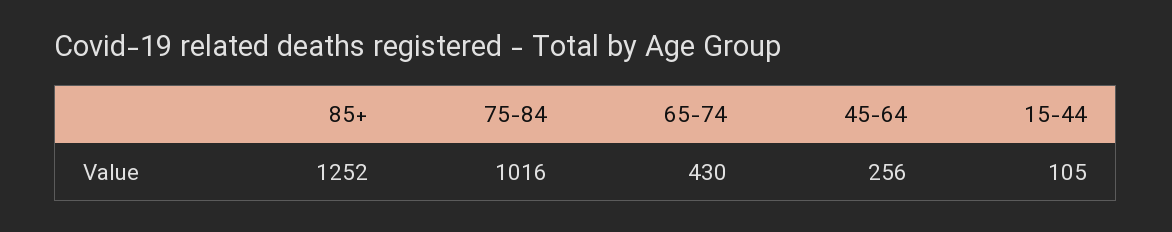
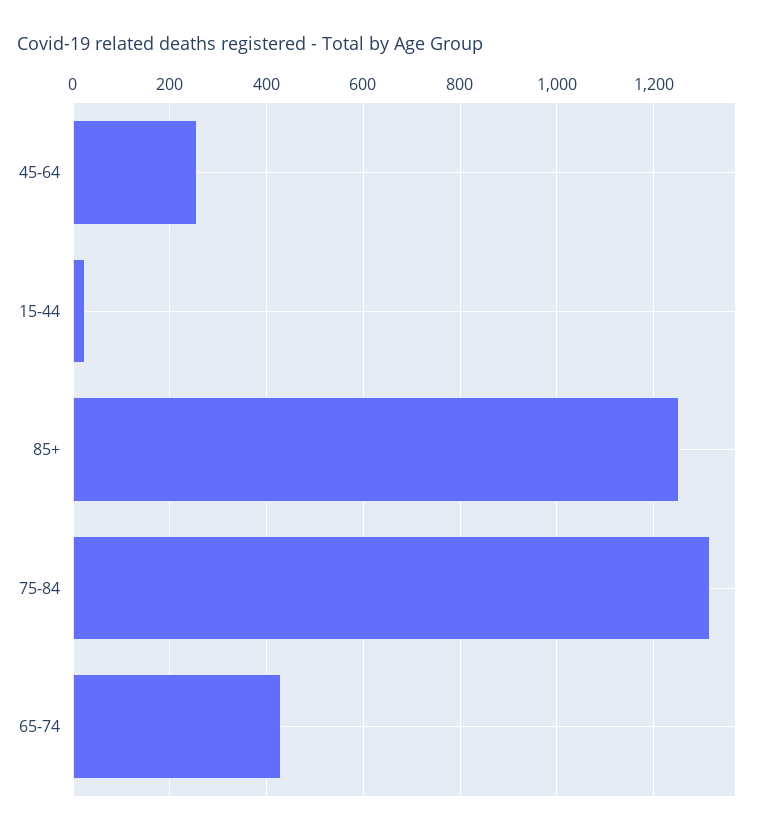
75-84: 1016 -> 1320
15-44: 105 -> 20

